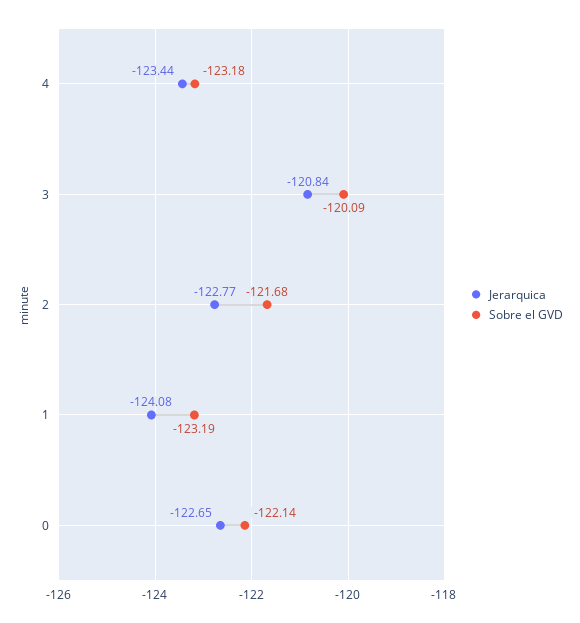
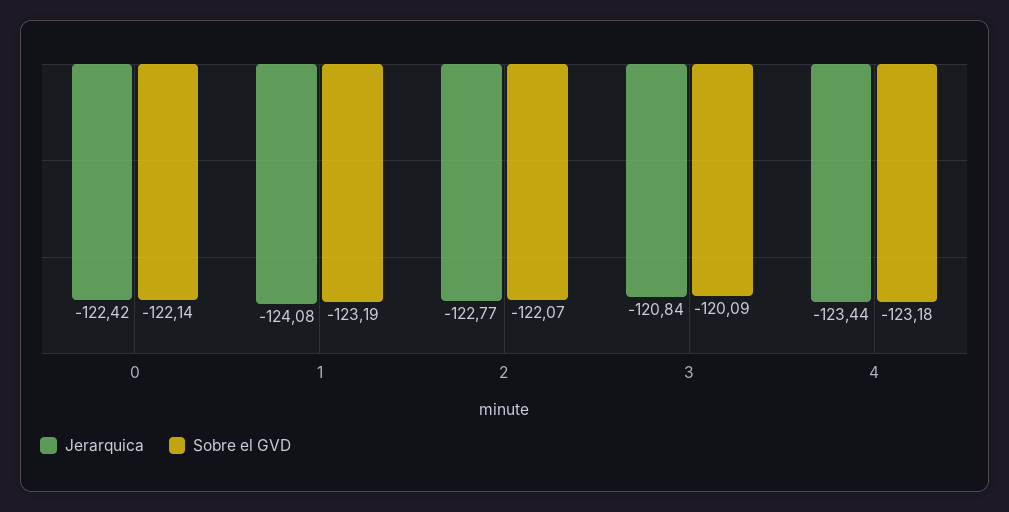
Sobre el GVD, 2: -121.68 -> -122.07
Jerarquica, 0: -122.65 -> -122.42

